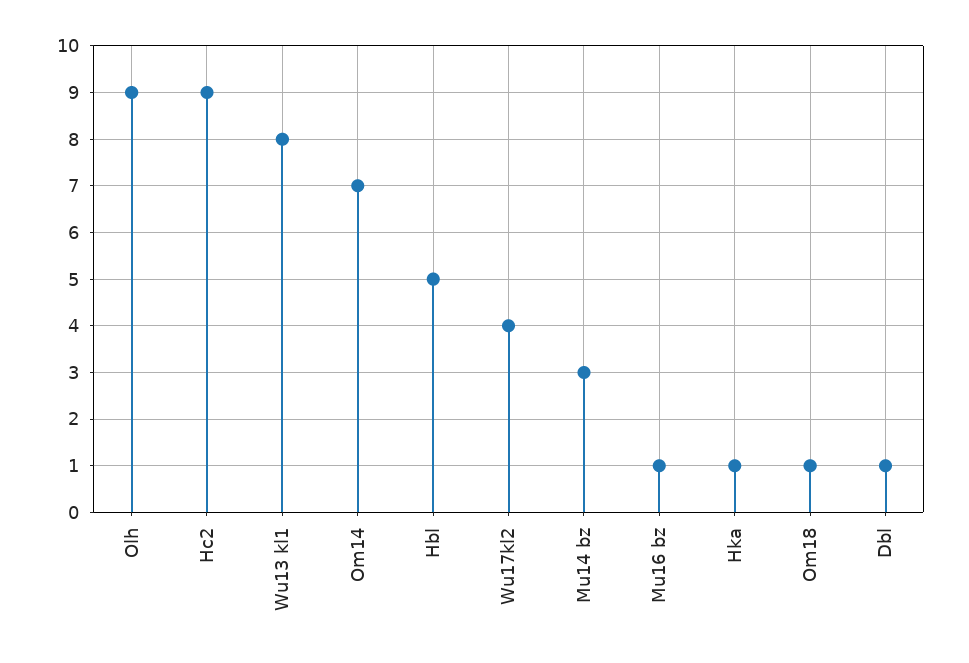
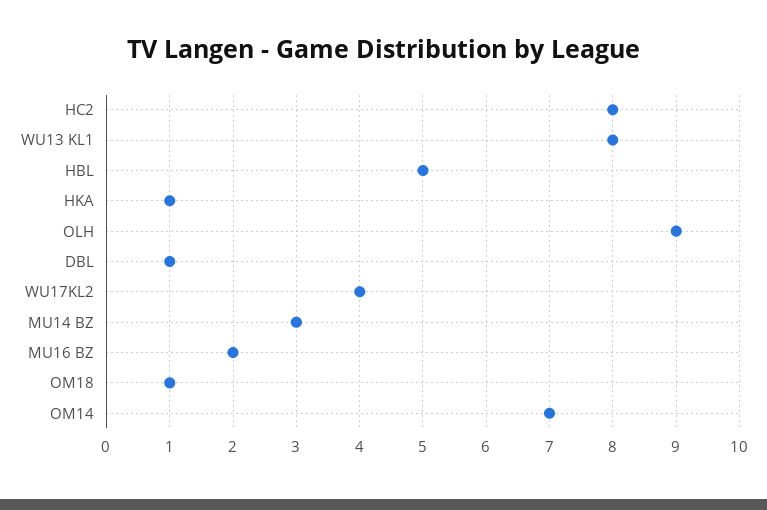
Hc2: 9 -> 8
Mu16 bz: 1 -> 2

